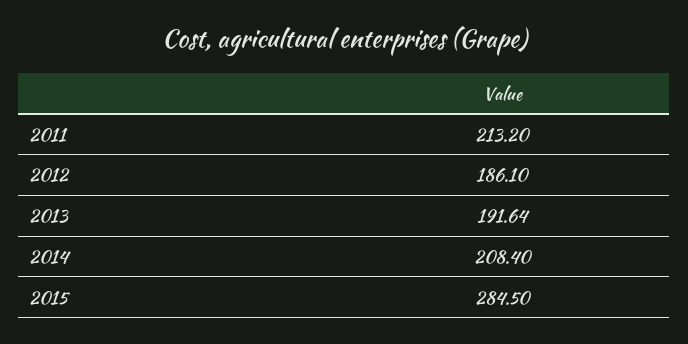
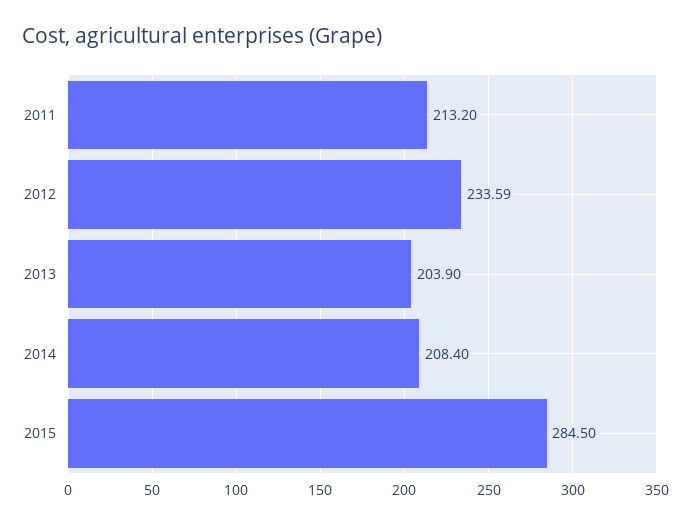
2012: 186.1 -> 233.59
2013: 191.64 -> 203.9

